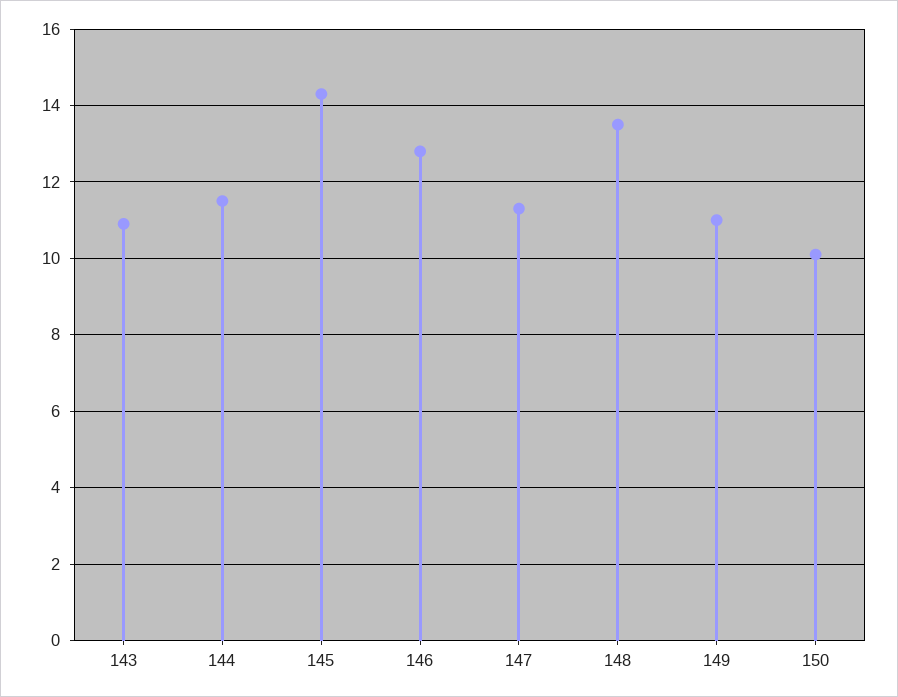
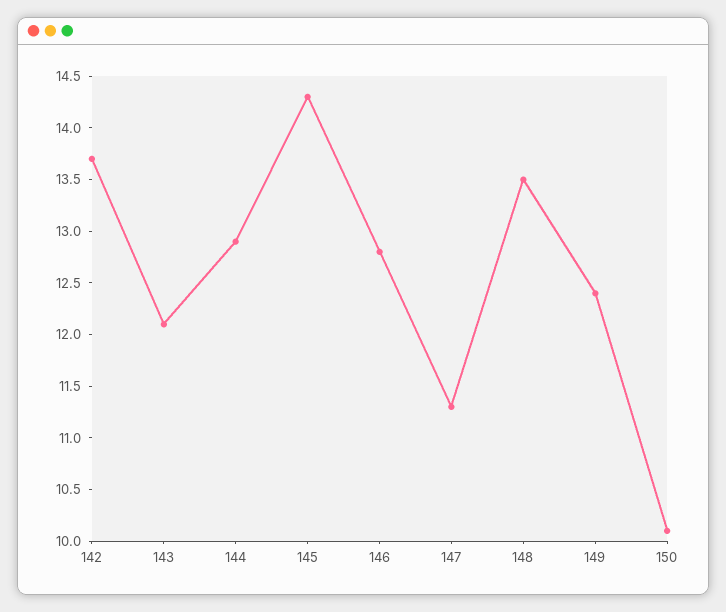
143: 11 -> 12.1
144: 11.5 -> 12.9
149: 11 -> 12.4
142: none -> 13.7

